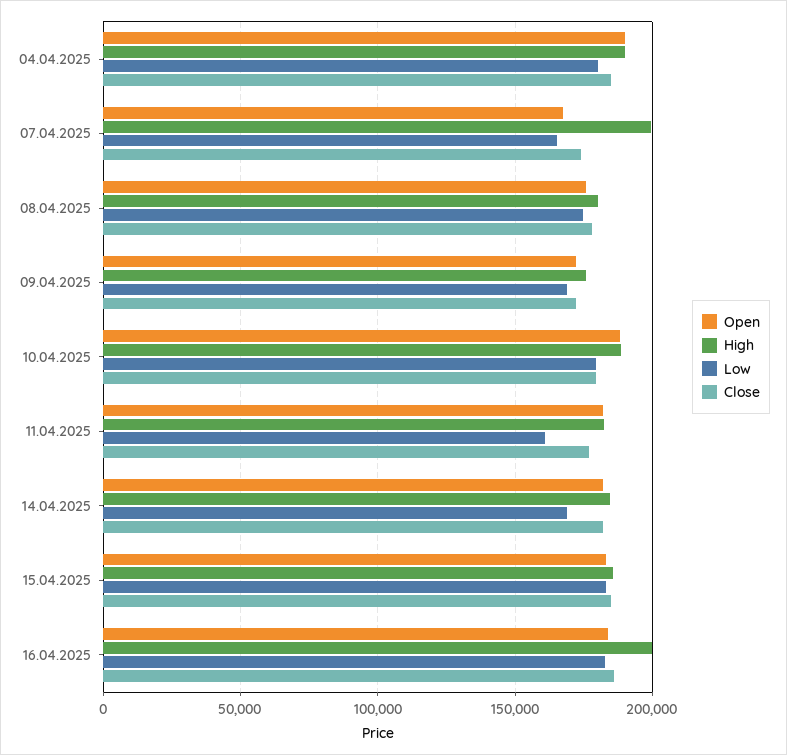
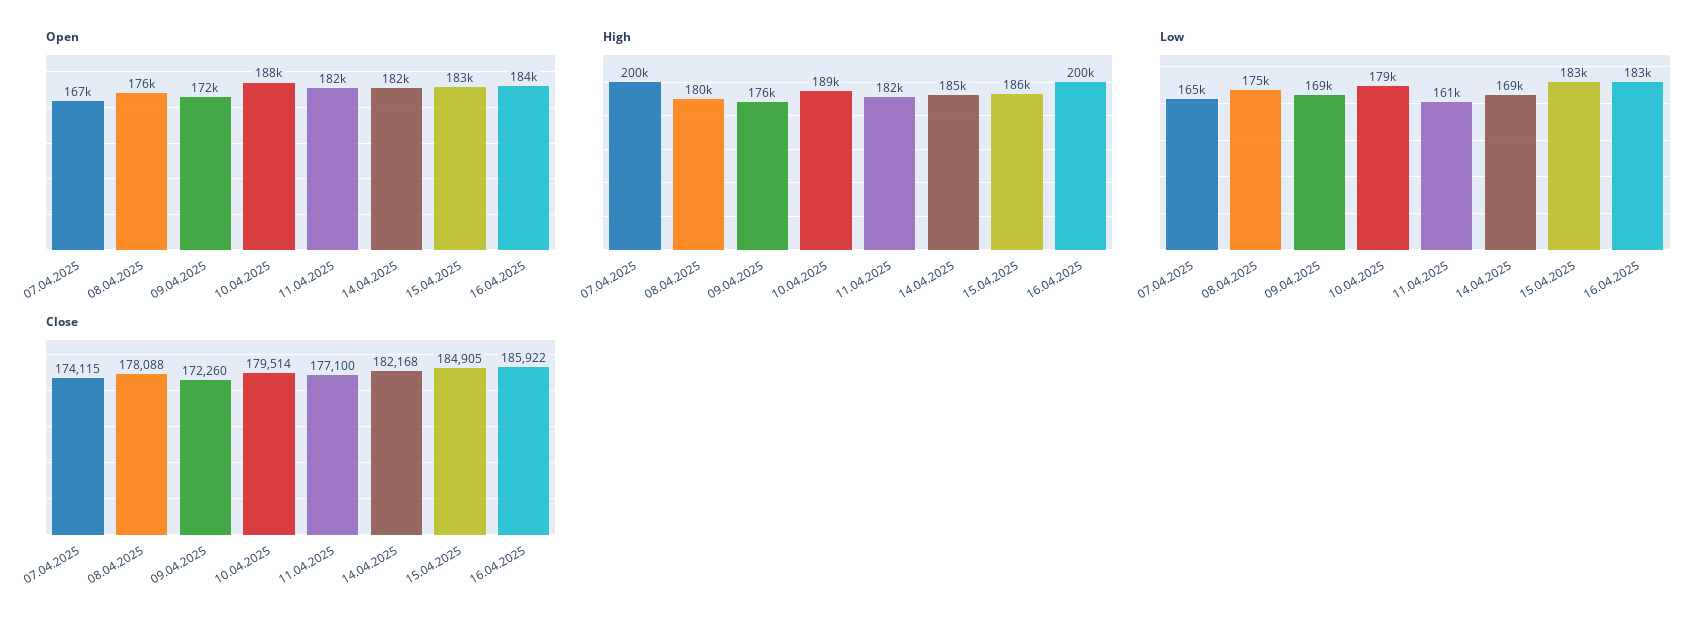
Open, 04.04.2025: 190000 -> none
High, 04.04.2025: 190000 -> none
Low, 04.04.2025: 180000 -> none
Close, 04.04.2025: 185000 -> none

